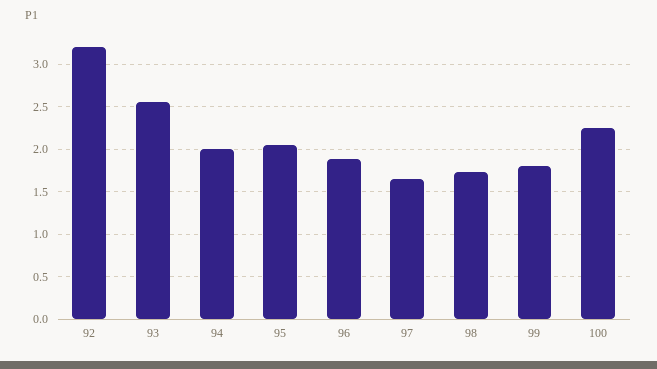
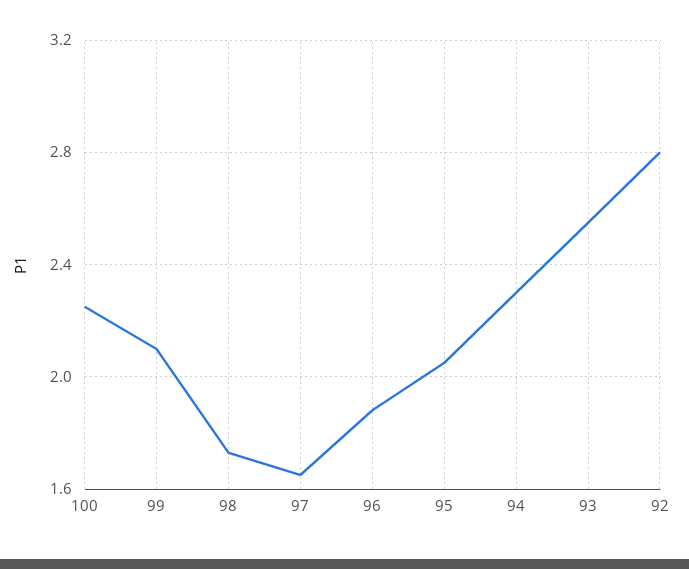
92: 3.2 -> 2.8
94: 2 -> 2.3
99: 1.8 -> 2.1

